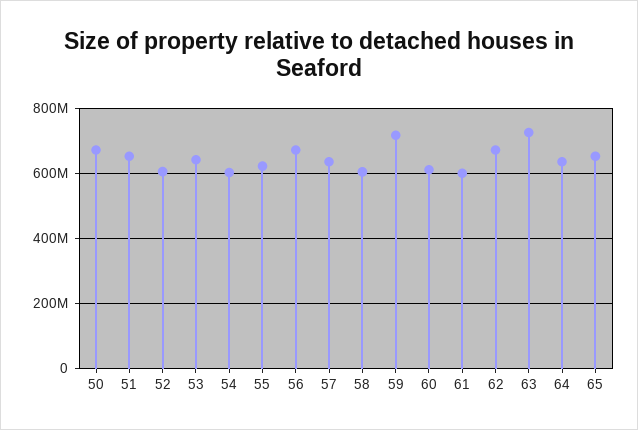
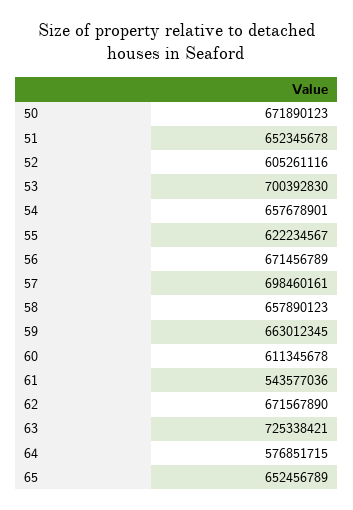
53: 640000000 -> 700392830
54: 600000000 -> 657678901
57: 640000000 -> 698460161
58: 600000000 -> 657890123
59: 720000000 -> 663012345
61: 600000000 -> 543577036
64: 640000000 -> 576851715

